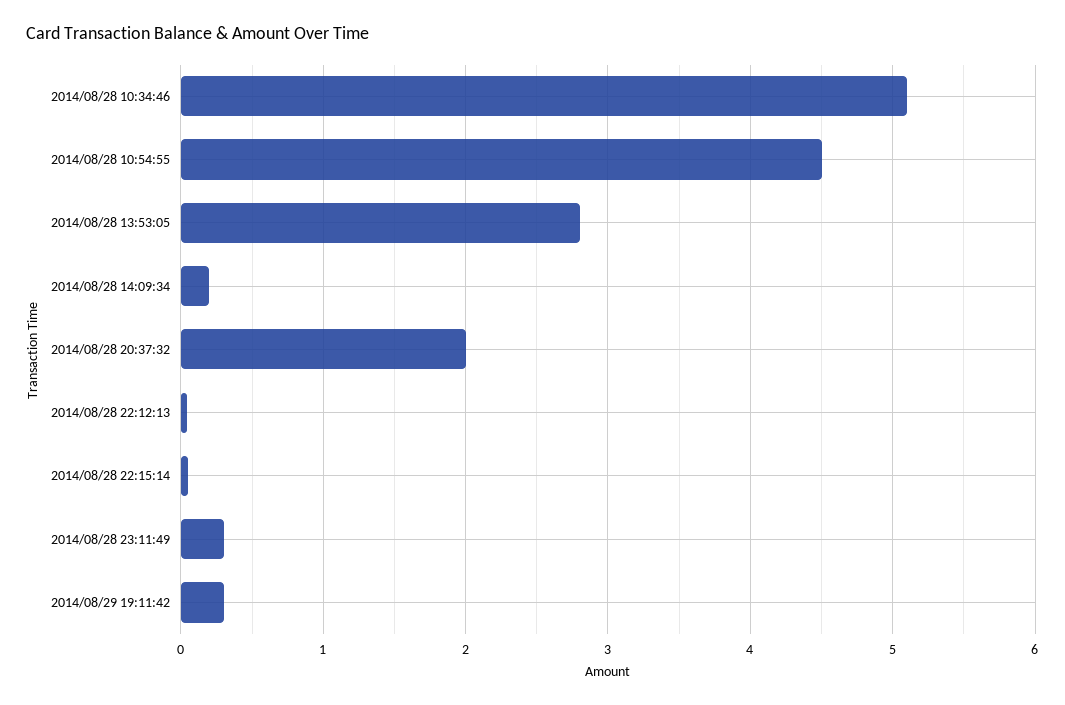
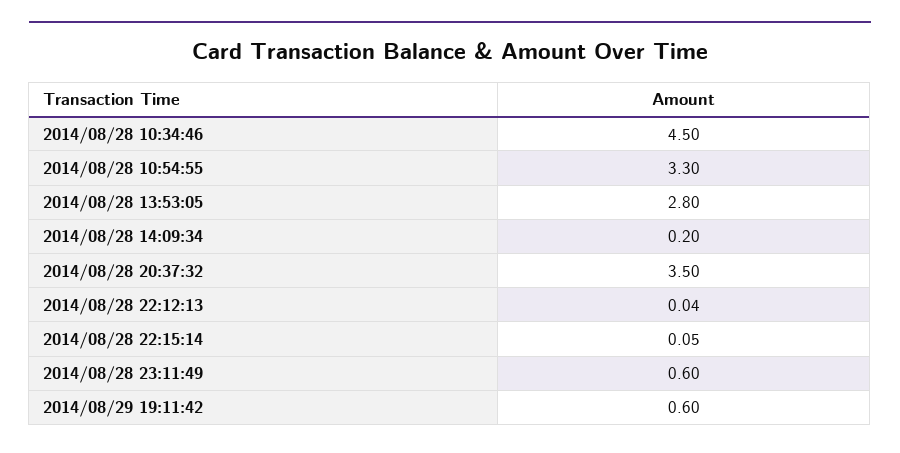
2014/08/28 10:34:46: 5.1 -> 4.5
2014/08/28 10:54:55: 4.5 -> 3.3
2014/08/28 20:37:32: 2 -> 3.5
2014/08/28 23:11:49: 0.3 -> 0.6
2014/08/29 19:11:42: 0.3 -> 0.6

